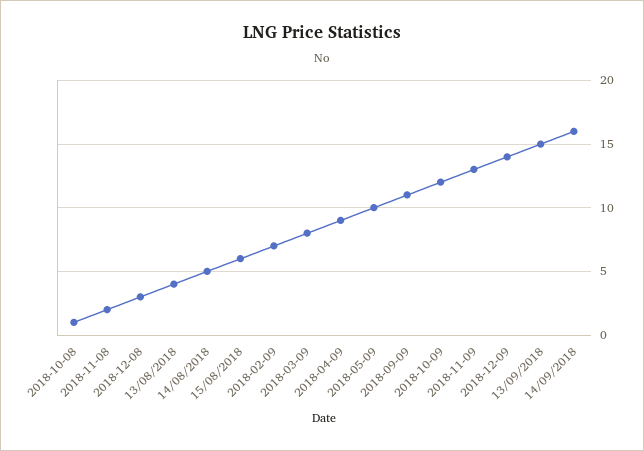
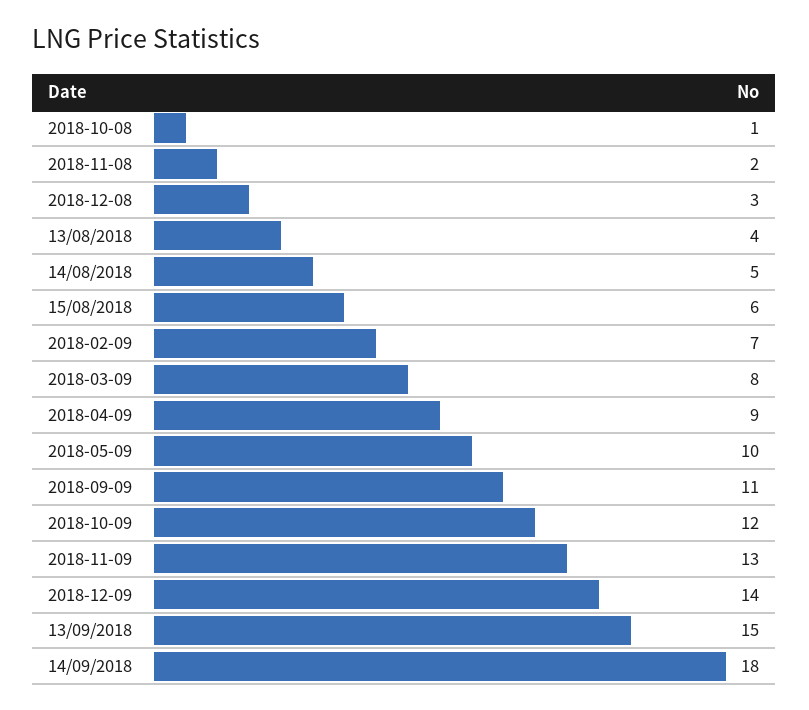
14/09/2018: 16 -> 18

